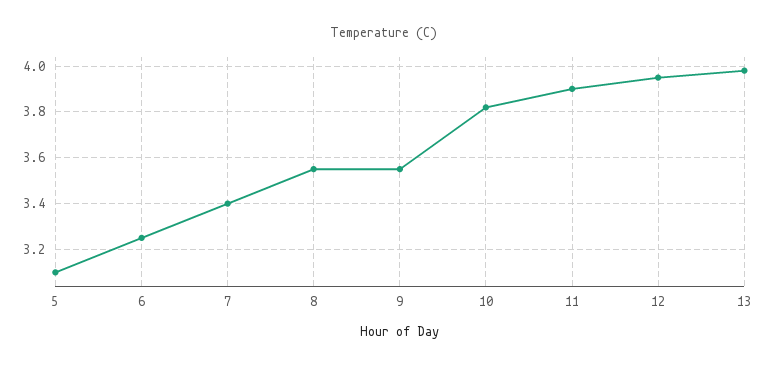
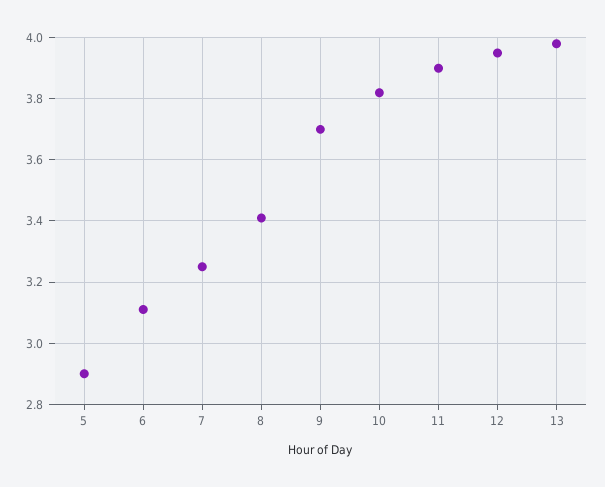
5: 3.1 -> 2.9
6: 3.25 -> 3.1
7: 3.4 -> 3.25
8: 3.55 -> 3.4
9: 3.55 -> 3.7

